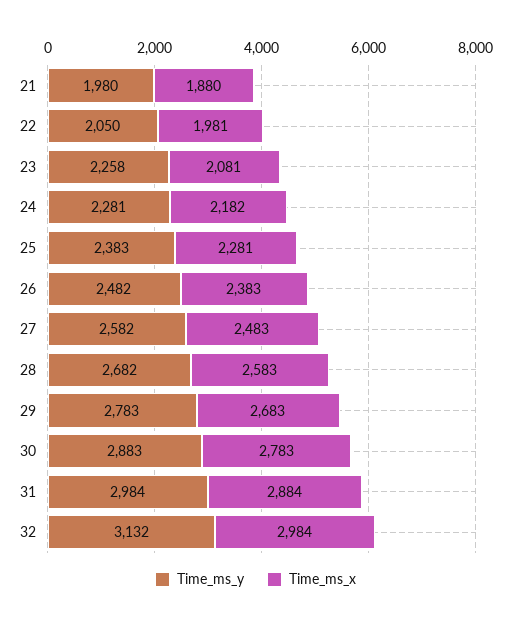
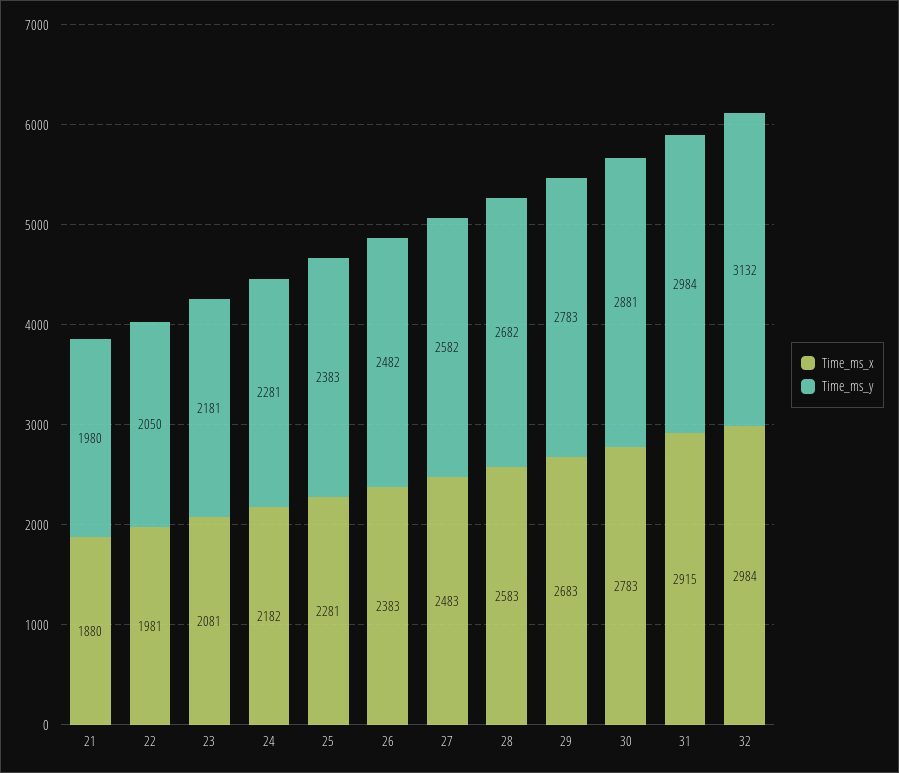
Time_ms_y, 23: 2258 -> 2181
Time_ms_y, 30: 2883 -> 2881
Time_ms_x, 31: 2884 -> 2915

